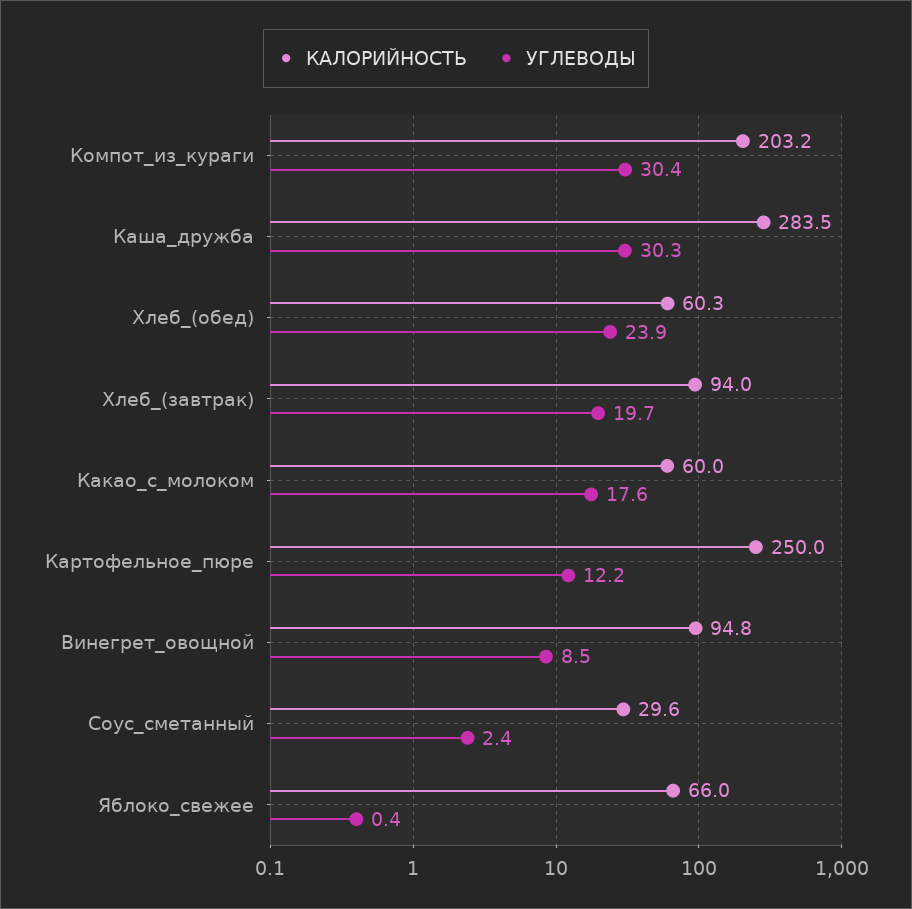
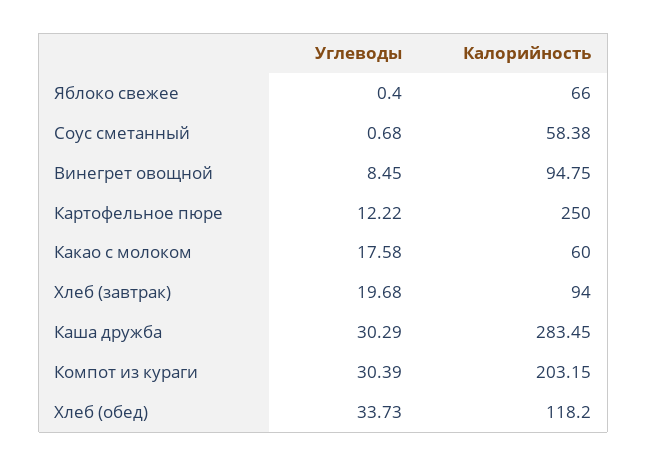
КАЛОРИЙНОСТЬ, Хлеб_(обед): 60.3 -> 118.2
УГЛЕВОДЫ, Хлеб_(обед): 23.9 -> 33.73
КАЛОРИЙНОСТЬ, Соус_сметанный: 29.6 -> 58.38
УГЛЕВОДЫ, Соус_сметанный: 2.4 -> 0.68

